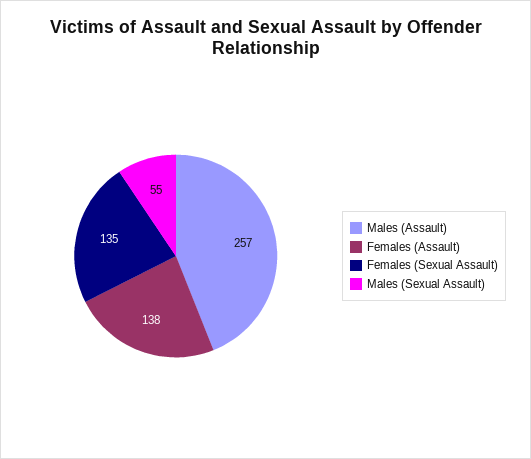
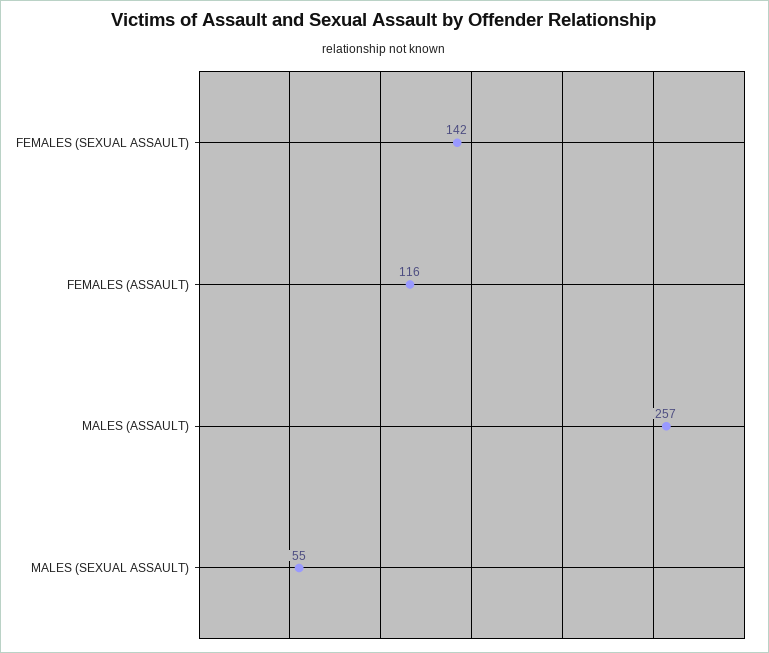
Females (Assault): 138 -> 116
Females (Sexual Assault): 135 -> 142

